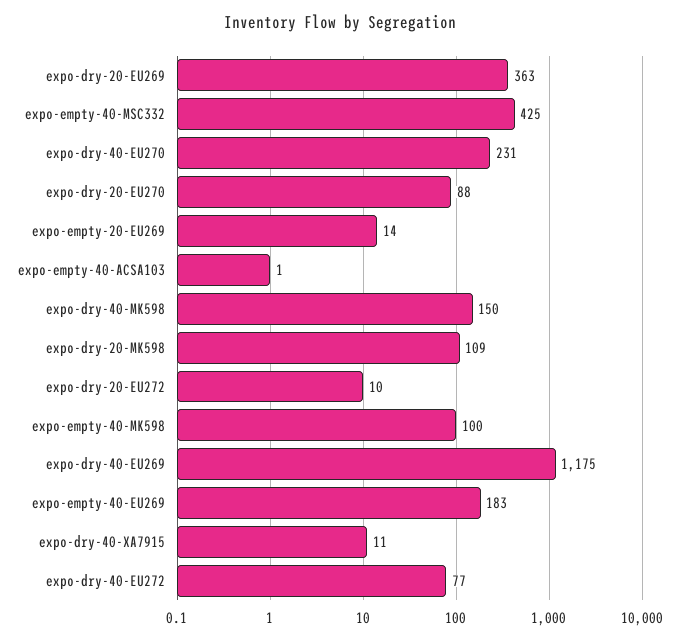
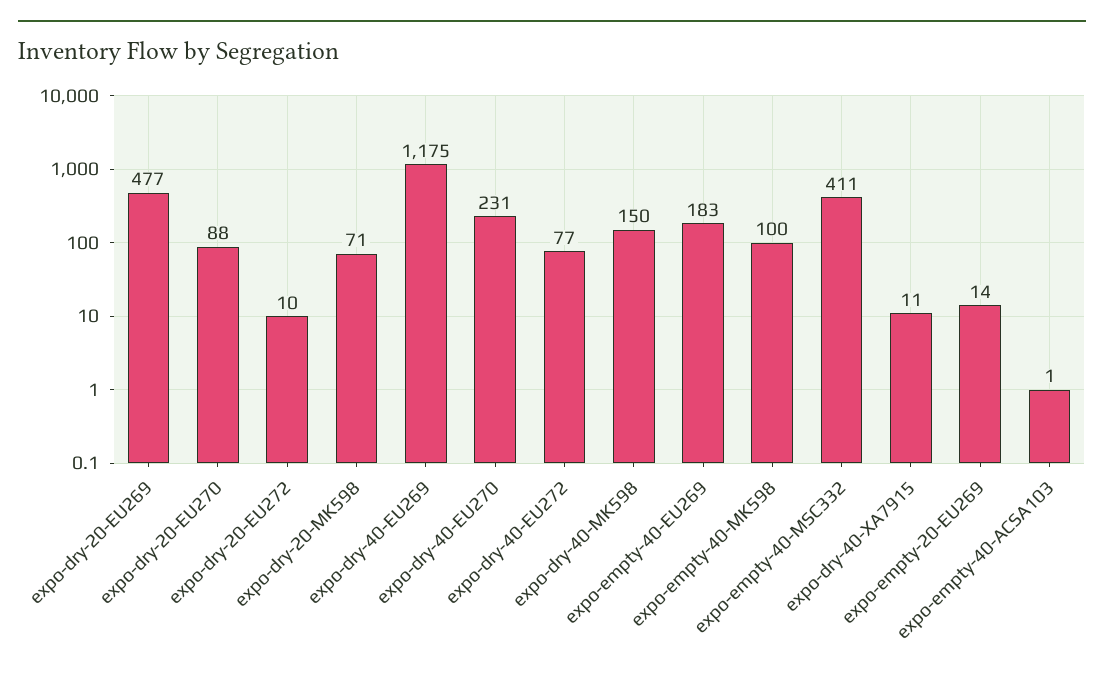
expo-dry-20-EU269: 363 -> 477
expo-empty-40-MSC332: 425 -> 411
expo-dry-20-MK598: 109 -> 71

